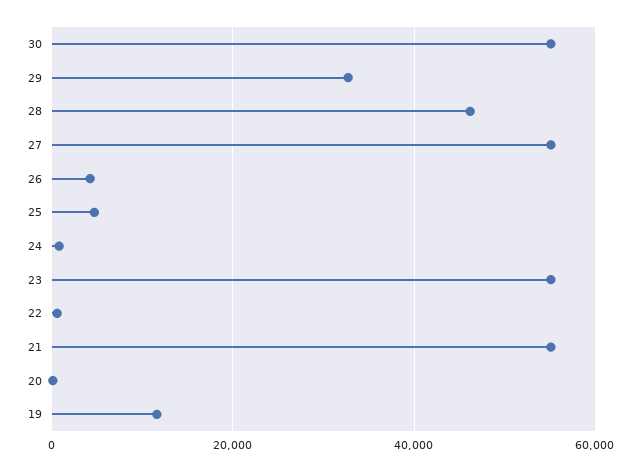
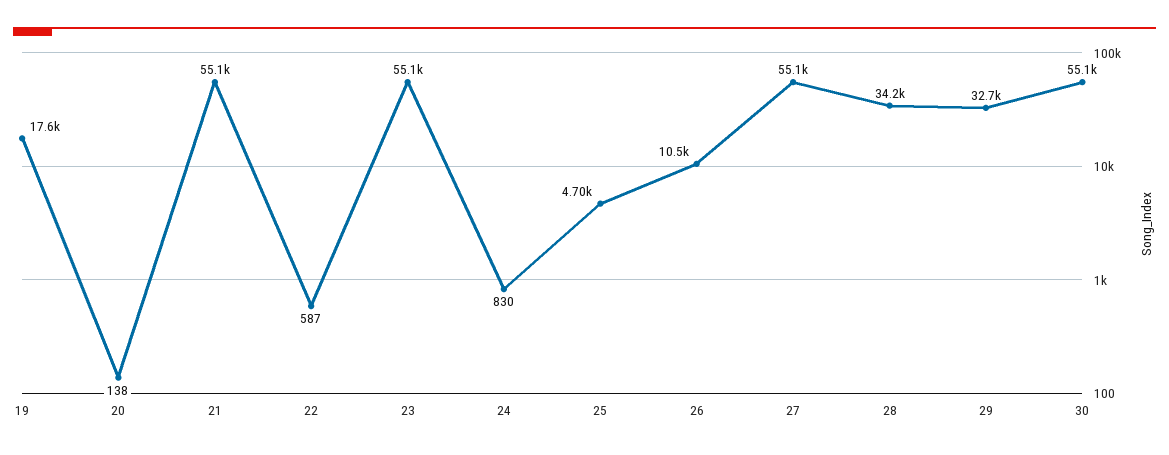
28: 46000 -> 34200
26: 4000 -> 10500
19: 12000 -> 17600

